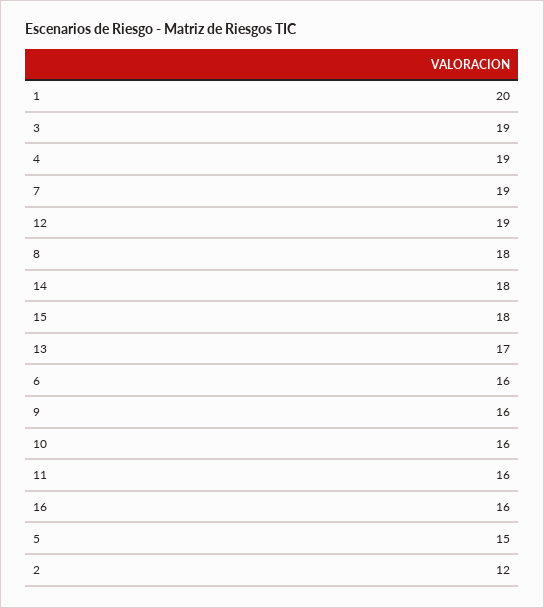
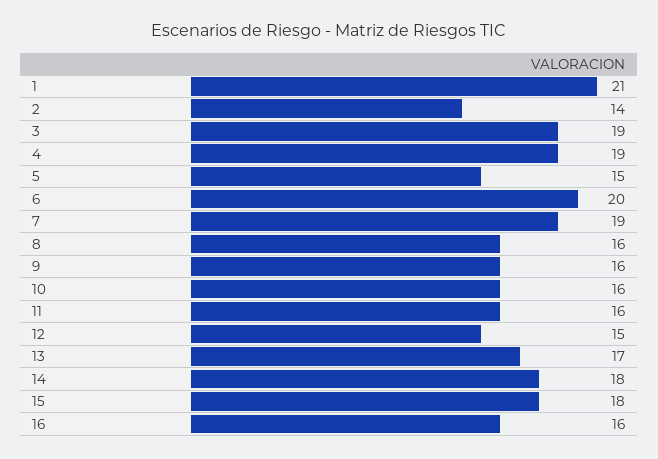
1: 20 -> 21
12: 19 -> 15
8: 18 -> 16
6: 16 -> 20
2: 12 -> 14

